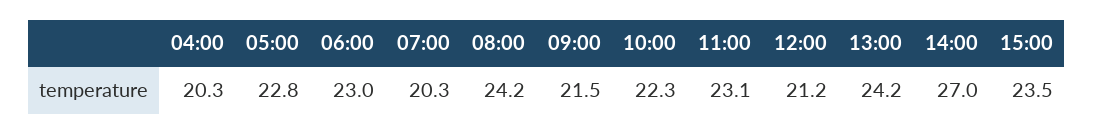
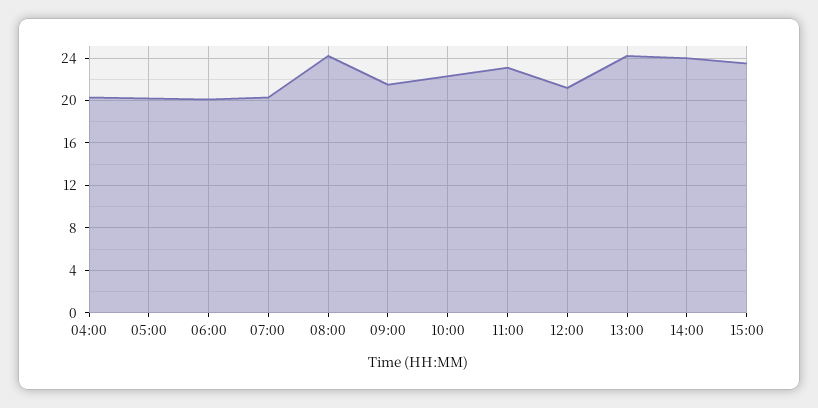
05:00: 22.8 -> 20
06:00: 23 -> 20
14:00: 27 -> 24

